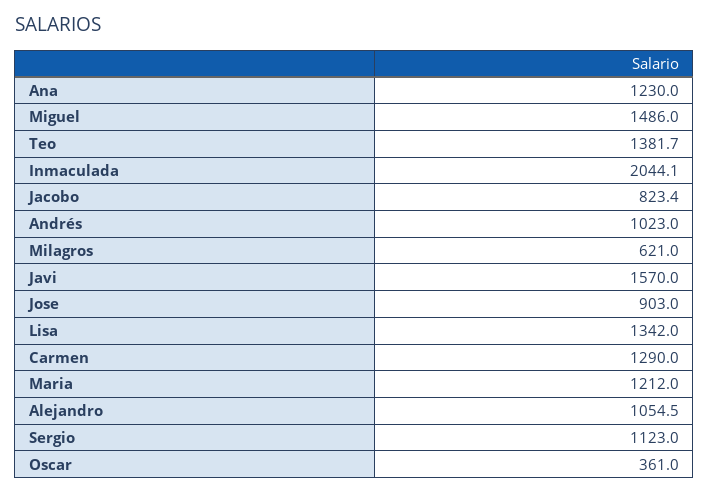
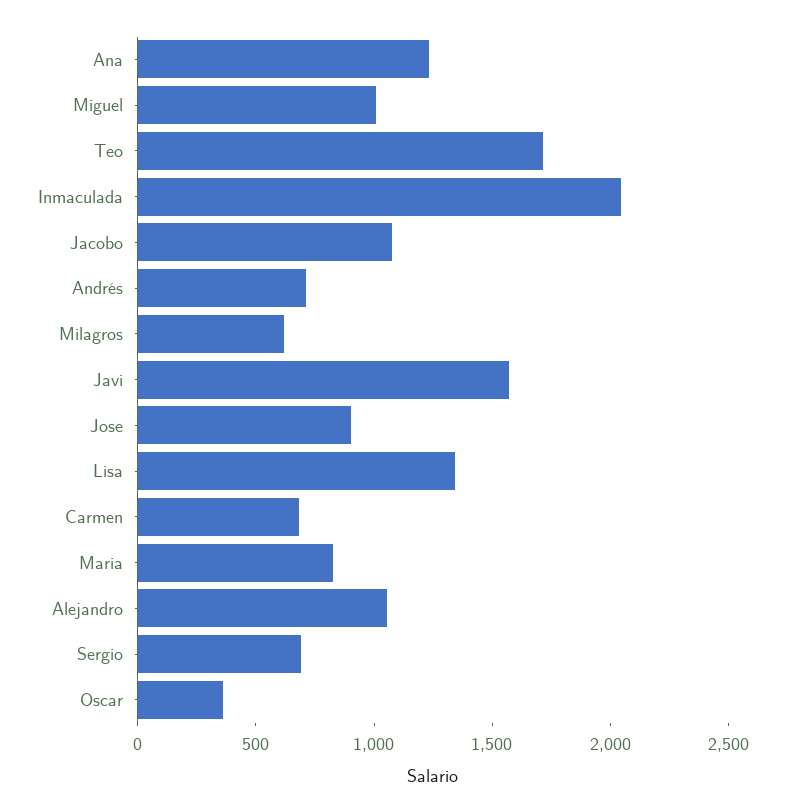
Miguel: 1486 -> 1000
Teo: 1381.7 -> 1700
Jacobo: 823.4 -> 1100
Andrés: 1023 -> 700
Carmen: 1290 -> 700
Maria: 1212 -> 800
Sergio: 1123 -> 700

